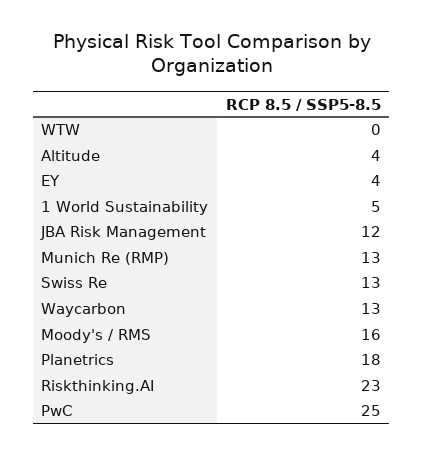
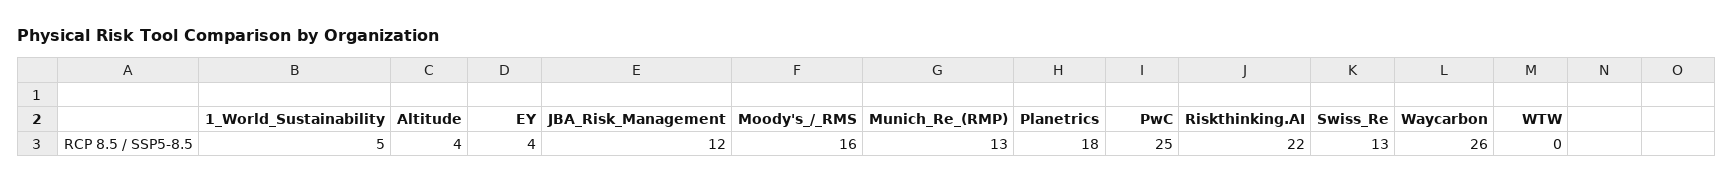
Waycarbon: 13 -> 26
Riskthinking.AI: 23 -> 22

